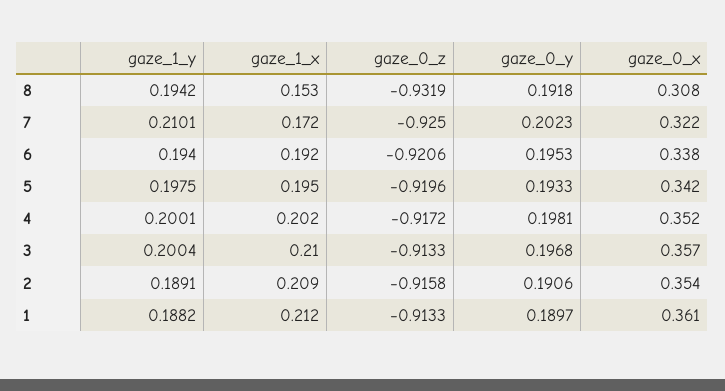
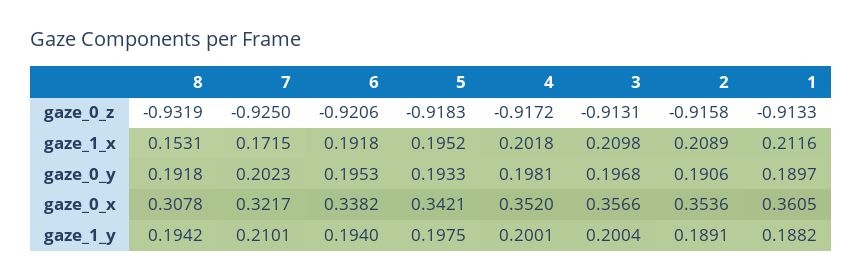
gaze_0_z, 5: -0.9196 -> -0.9183
gaze_0_z, 3: -0.9133 -> -0.9131

